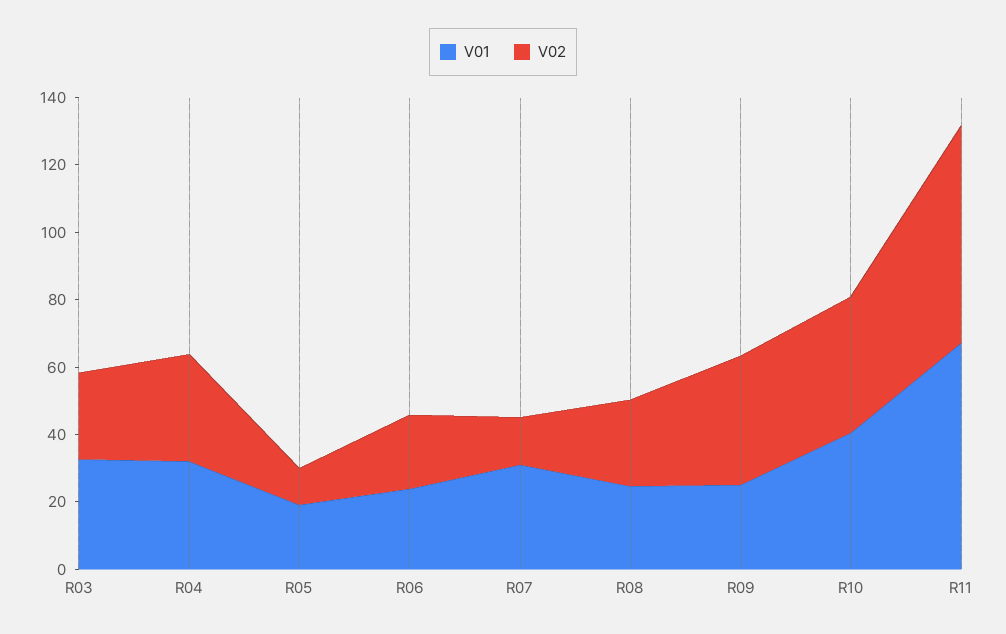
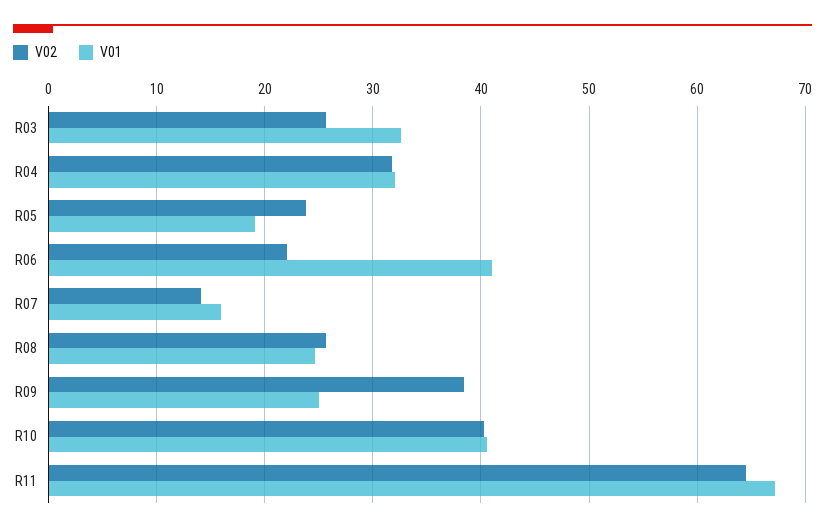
V02, R05: 10 -> 24
V01, R06: 25 -> 41
V01, R07: 30 -> 16

